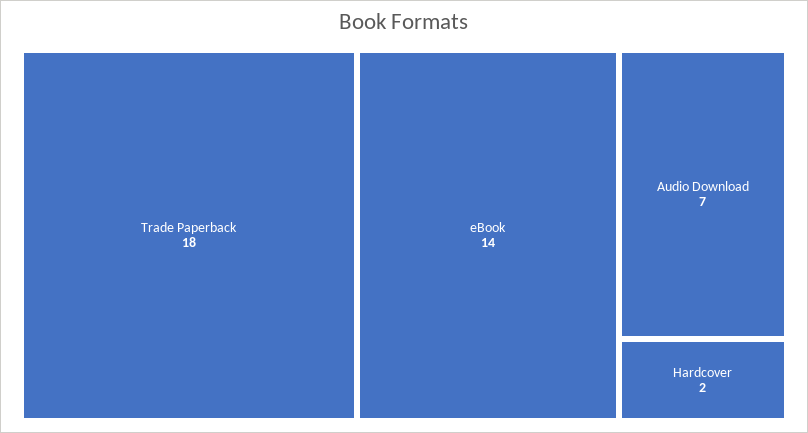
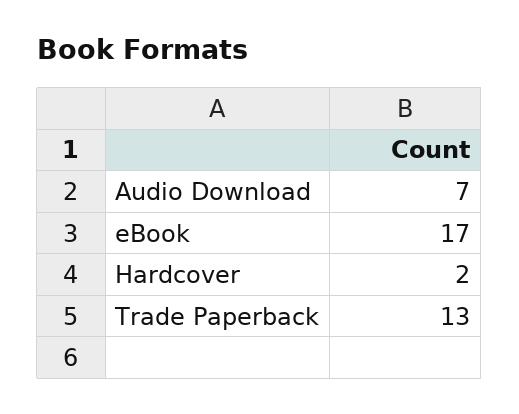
Trade Paperback: 18 -> 13
eBook: 14 -> 17

